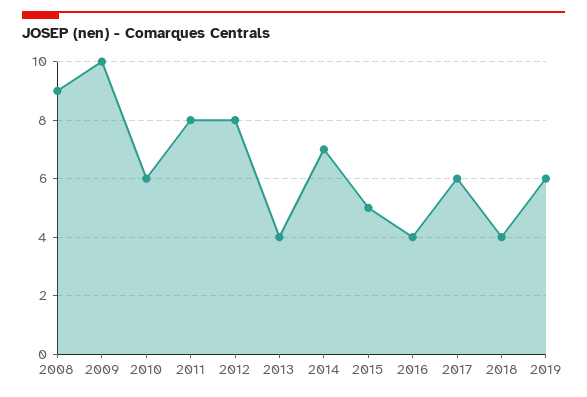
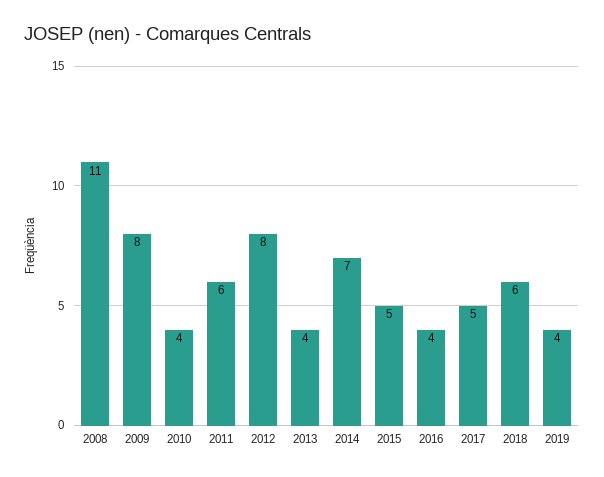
2008: 9 -> 11
2009: 10 -> 8
2010: 6 -> 4
2011: 8 -> 6
2017: 6 -> 5
2018: 4 -> 6
2019: 6 -> 4

